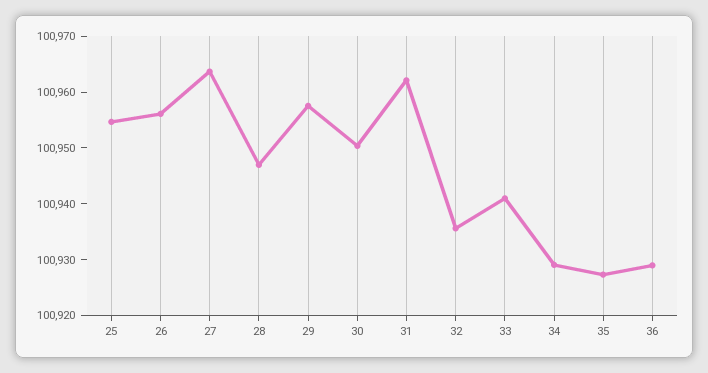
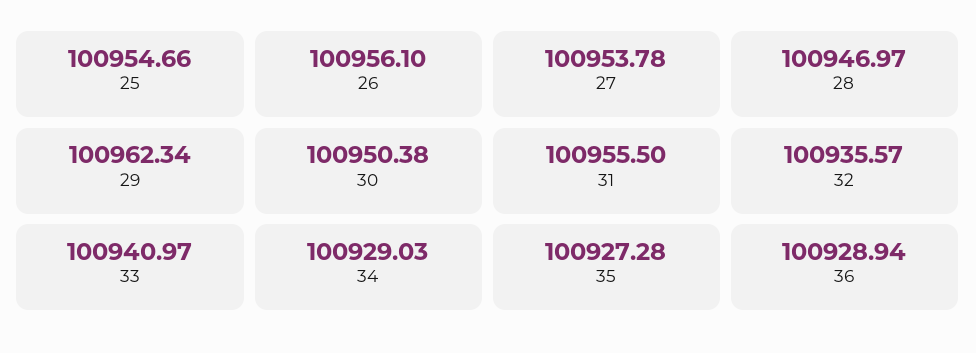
27: 100964 -> 100953.78
29: 100958 -> 100962.34
31: 100962 -> 100955.5

